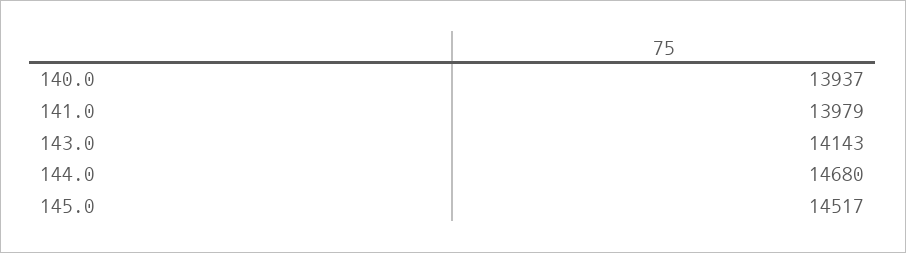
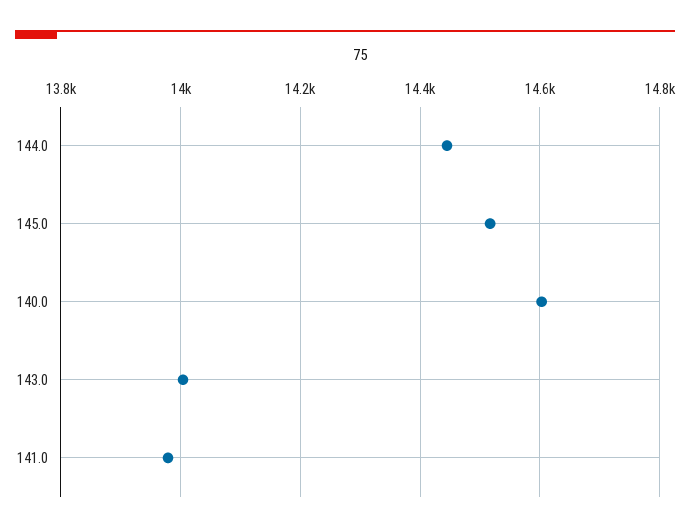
140.0: 13937 -> 14600
143.0: 14143 -> 14000
144.0: 14680 -> 14440

